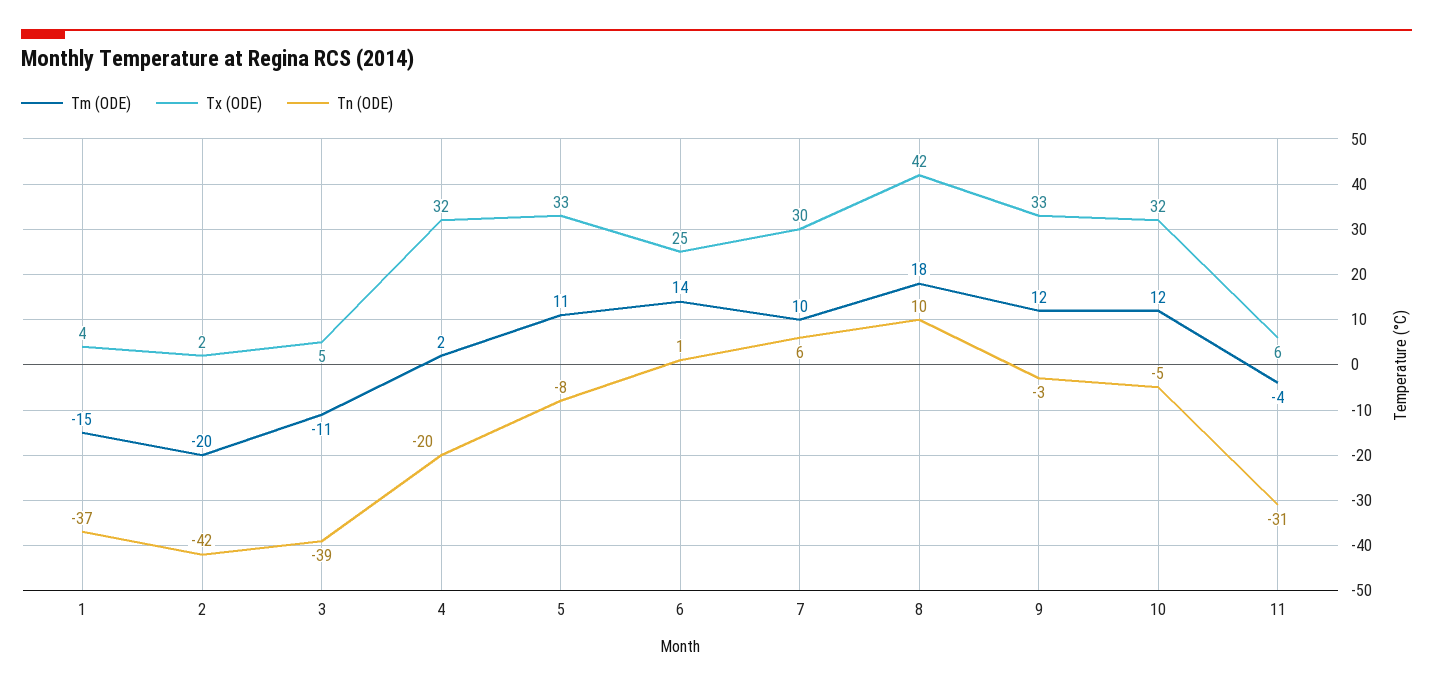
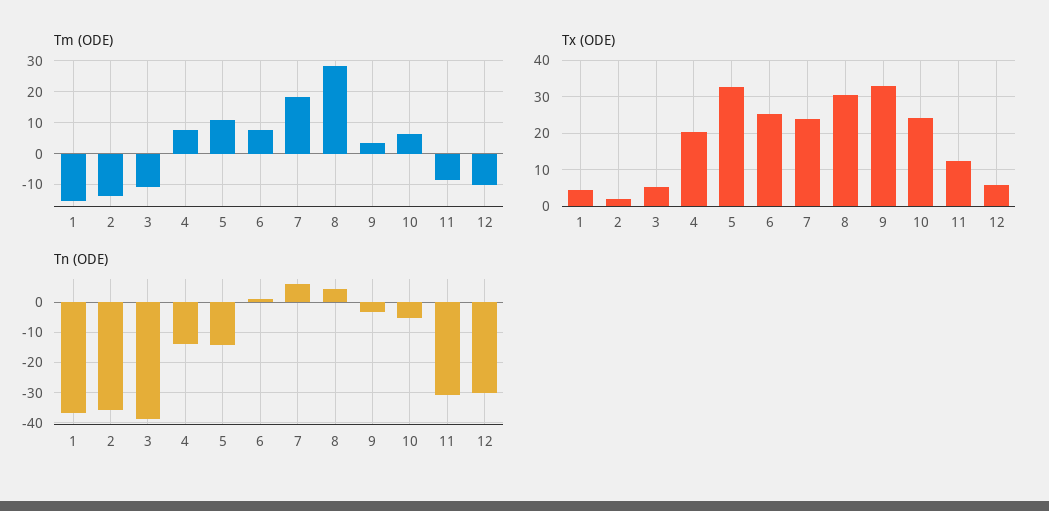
Tm (ODE), 2: -20 -> -14
Tn (ODE), 2: -42 -> -36
Tm (ODE), 4: 2 -> 8
Tx (ODE), 4: 32 -> 20
Tn (ODE), 4: -20 -> -14
Tn (ODE), 5: -8 -> -14
Tm (ODE), 6: 14 -> 8
Tm (ODE), 7: 10 -> 18
Tx (ODE), 7: 30 -> 24
Tm (ODE), 8: 18 -> 28
Tx (ODE), 8: 42 -> 30
Tn (ODE), 8: 10 -> 4
Tm (ODE), 9: 12 -> 4
Tm (ODE), 10: 12 -> 6
Tx (ODE), 10: 32 -> 24
Tm (ODE), 11: -4 -> -8
Tx (ODE), 11: 6 -> 12
Tm (ODE), 12: none -> -10
Tx (ODE), 12: none -> 6
Tn (ODE), 12: none -> -30

